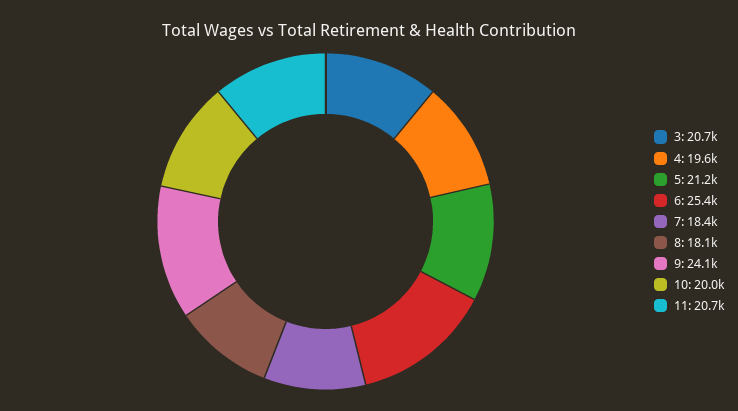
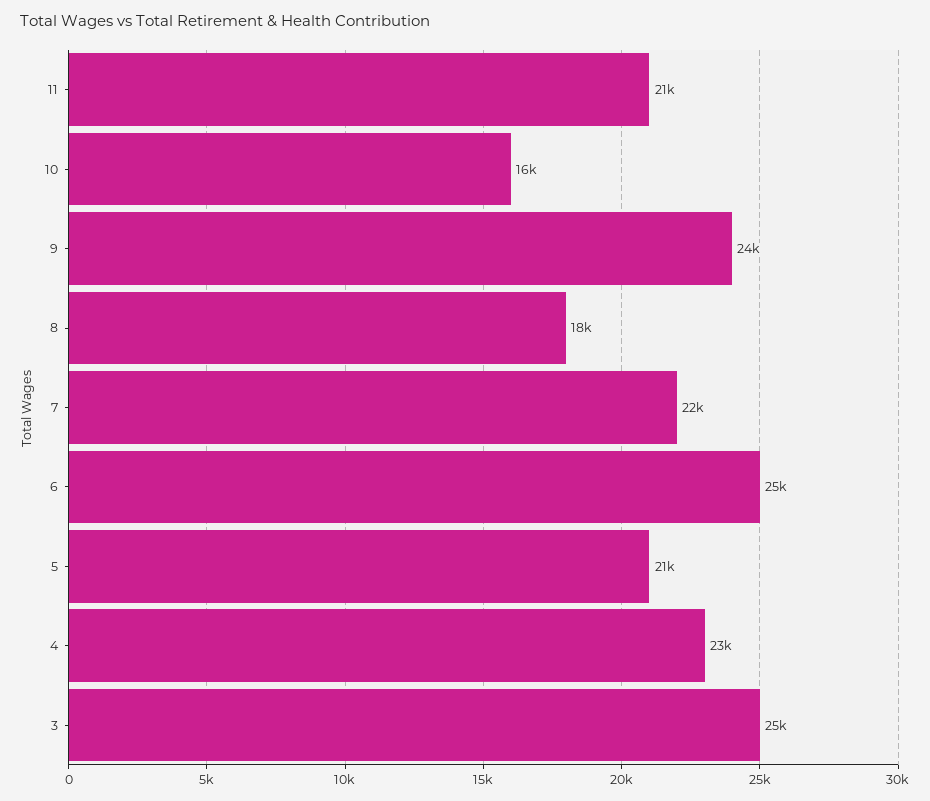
3: 20700 -> 25000
4: 19600 -> 23000
7: 18400 -> 22000
10: 20000 -> 16000

